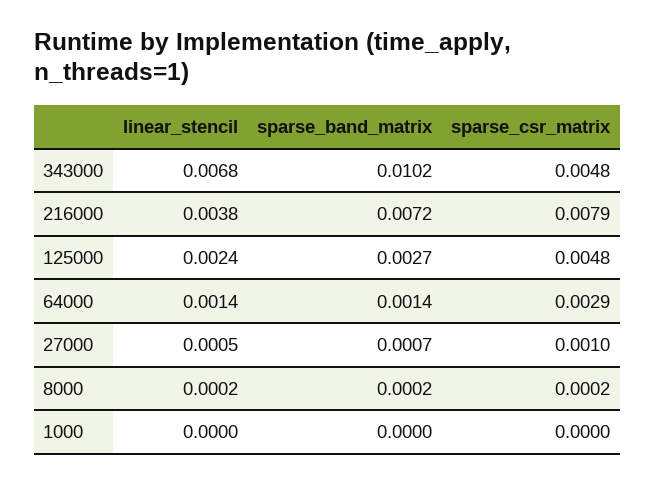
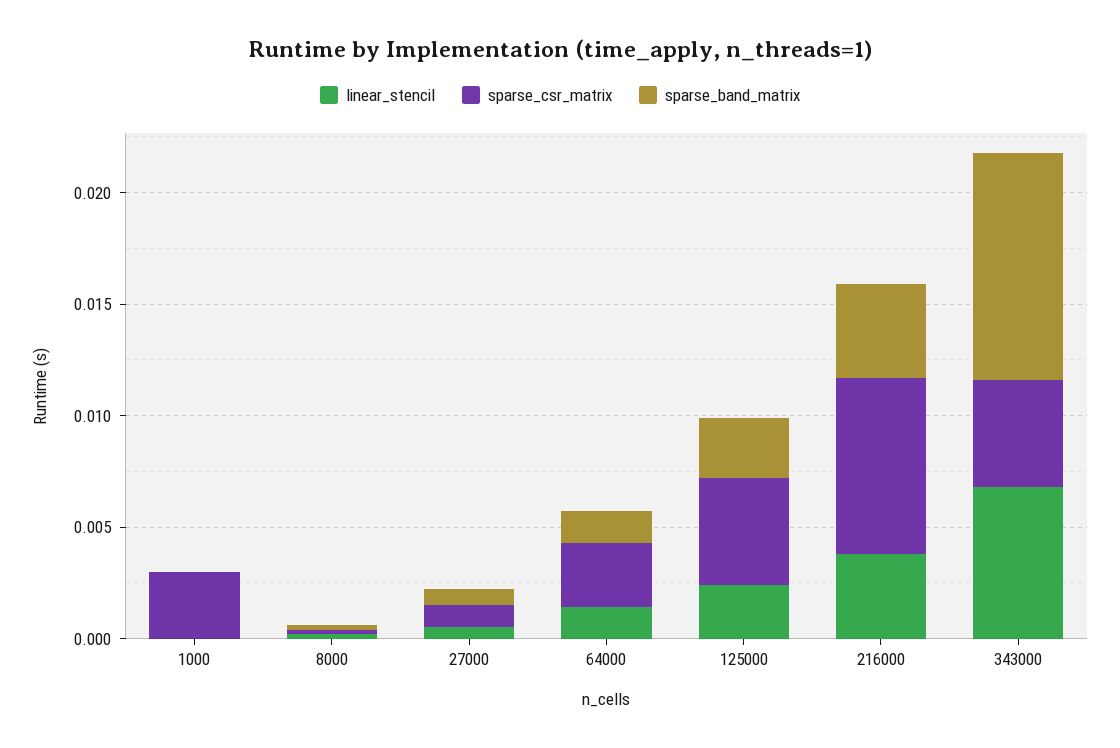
sparse_band_matrix, 216000: 0.0072 -> 0.004
sparse_csr_matrix, 1000: 0 -> 0.003

